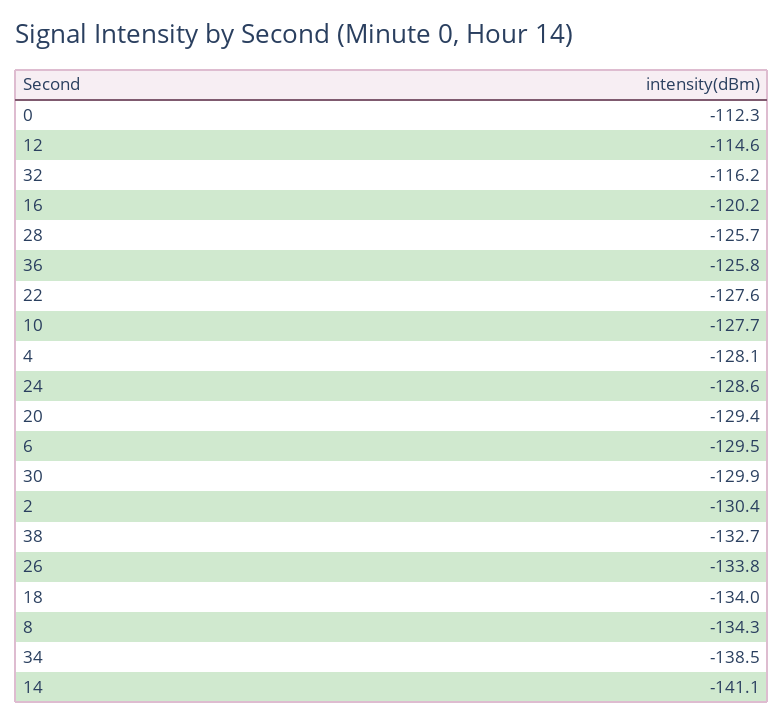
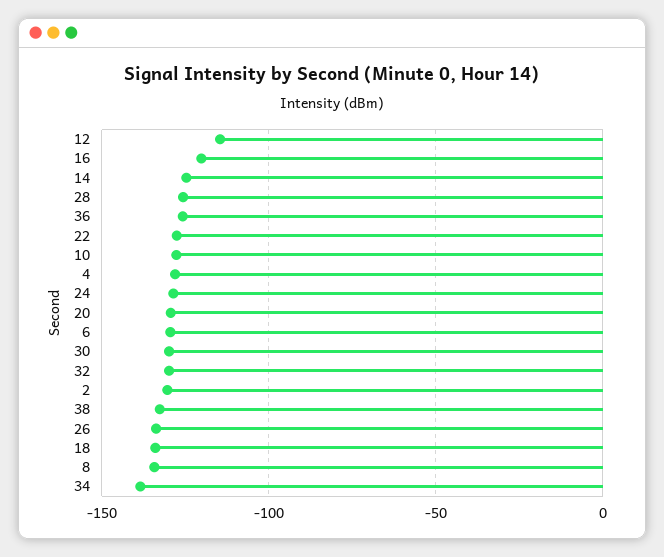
0: -112.3 -> none
32: -116.2 -> -130
14: -141.1 -> -125

